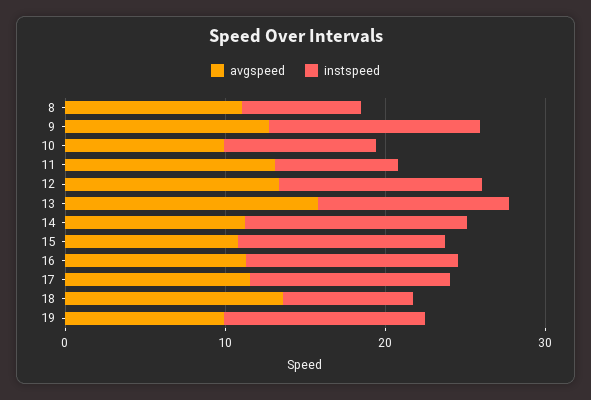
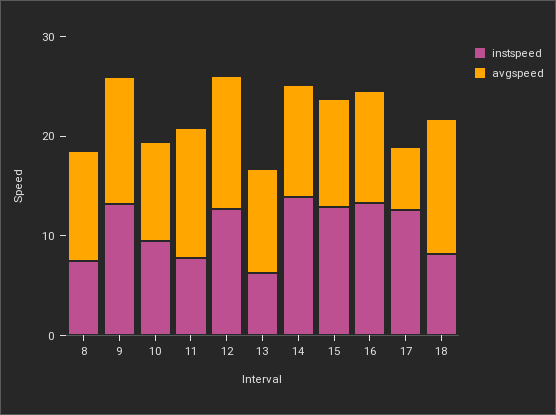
avgspeed, 13: 16 -> 10
instspeed, 13: 12 -> 6
avgspeed, 17: 12 -> 6
avgspeed, 19: 10 -> none
instspeed, 19: 12 -> none

